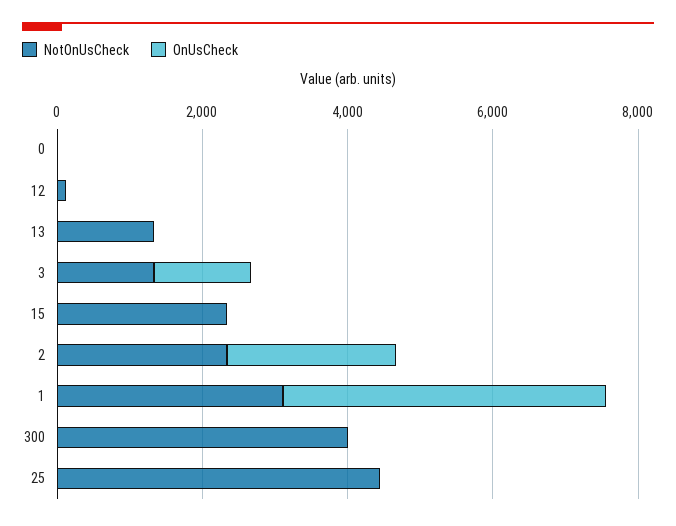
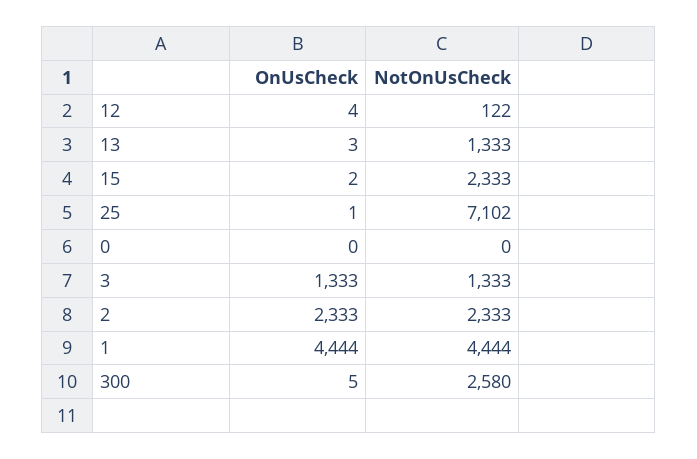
NotOnUsCheck, 1: 3000 -> 4444
NotOnUsCheck, 300: 4000 -> 2580
NotOnUsCheck, 25: 4500 -> 7102

